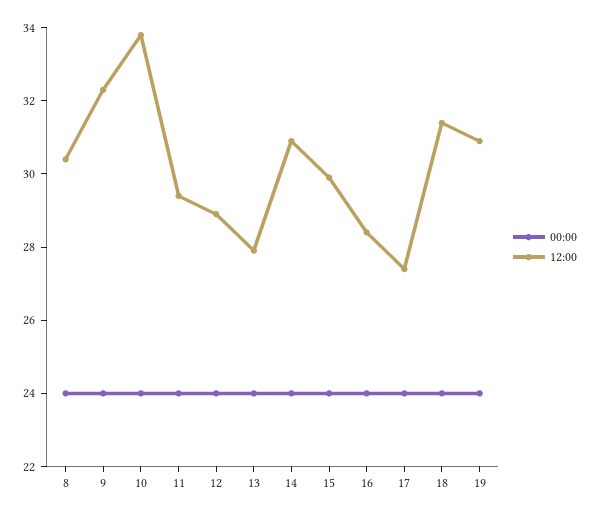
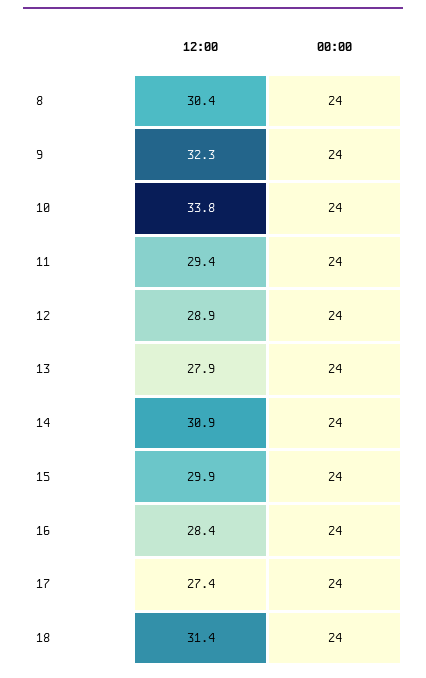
00:00, 19: 24 -> none
12:00, 19: 31 -> none

